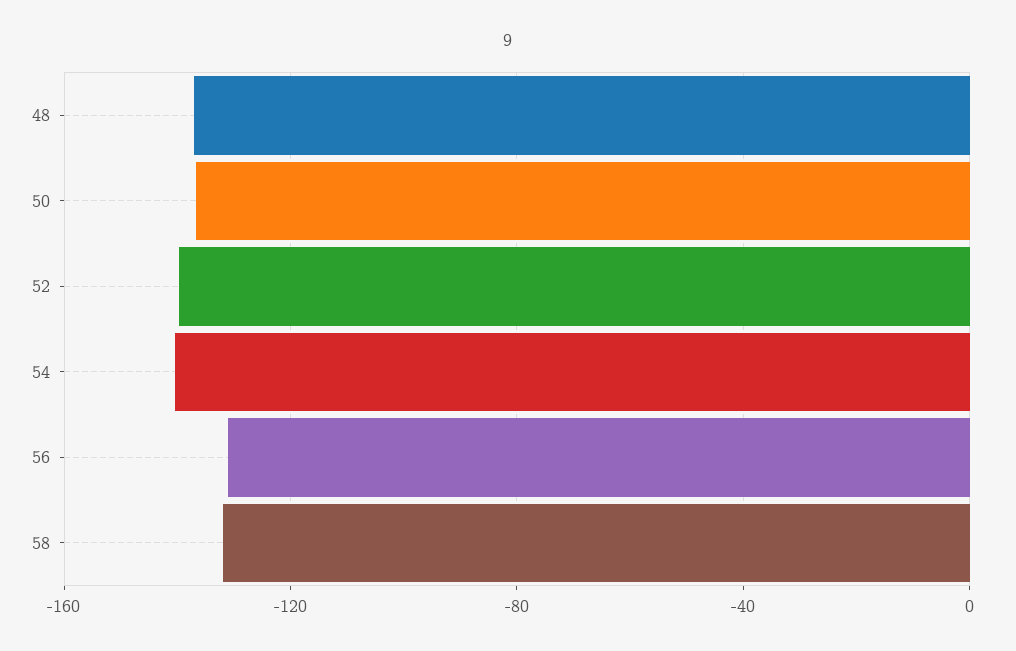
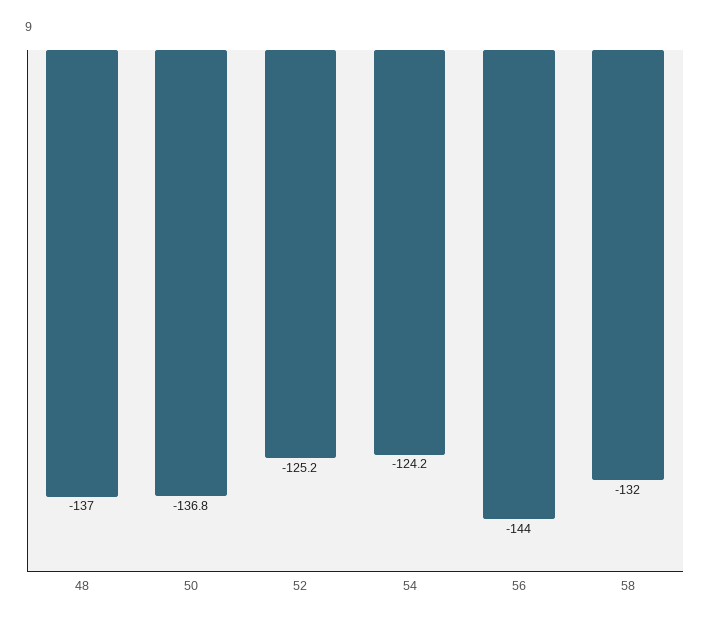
52: -140 -> -125.2
54: -140 -> -124.2
56: -130 -> -144

